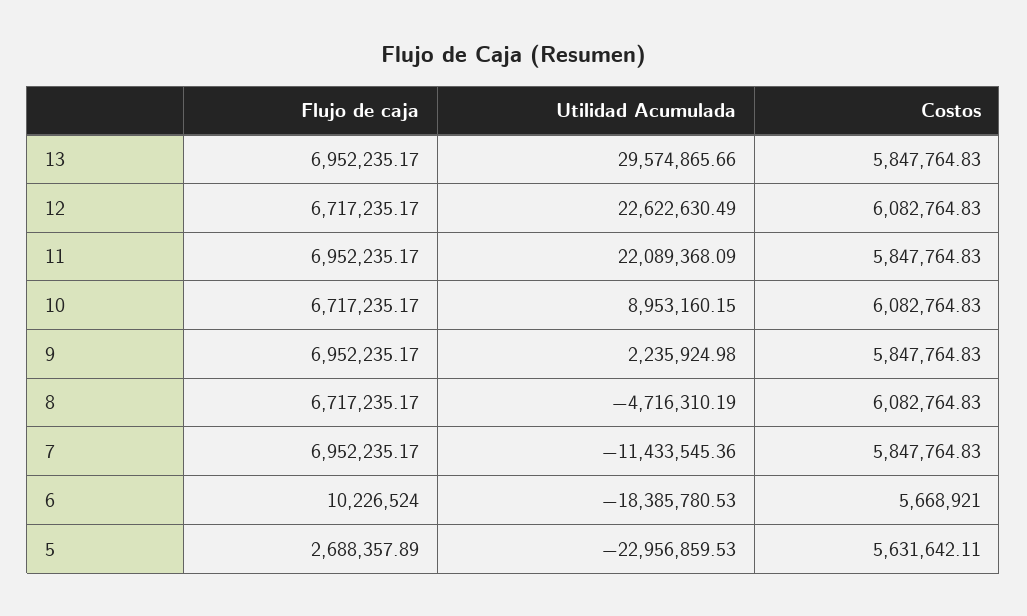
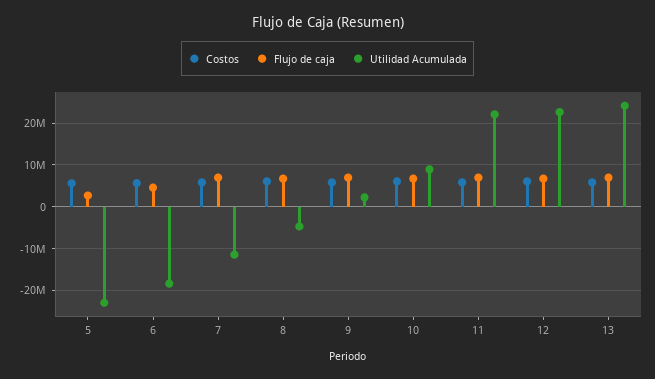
Utilidad Acumulada, 13: 29574865.66 -> 24000000
Flujo de caja, 6: 10226524 -> 4000000

